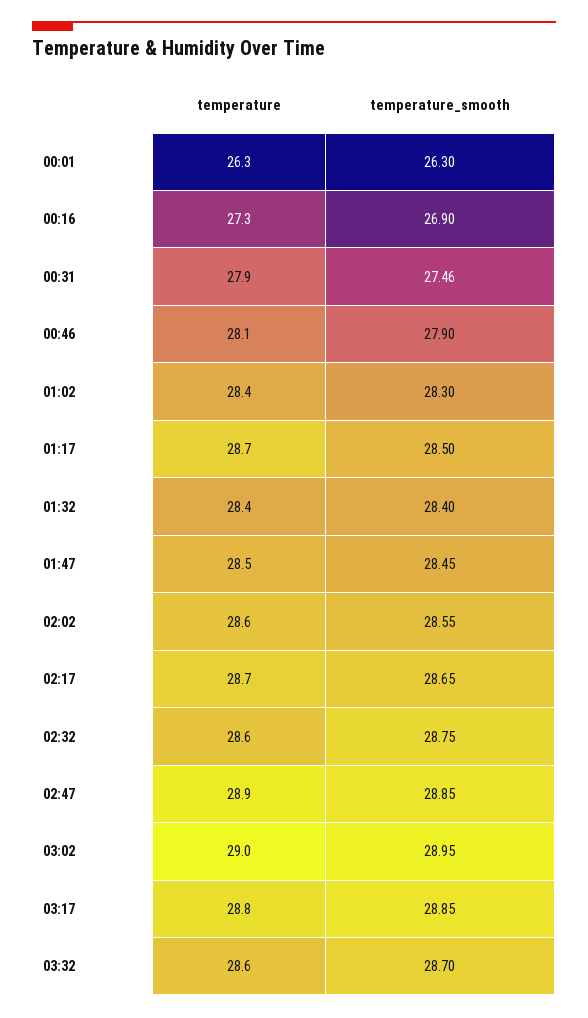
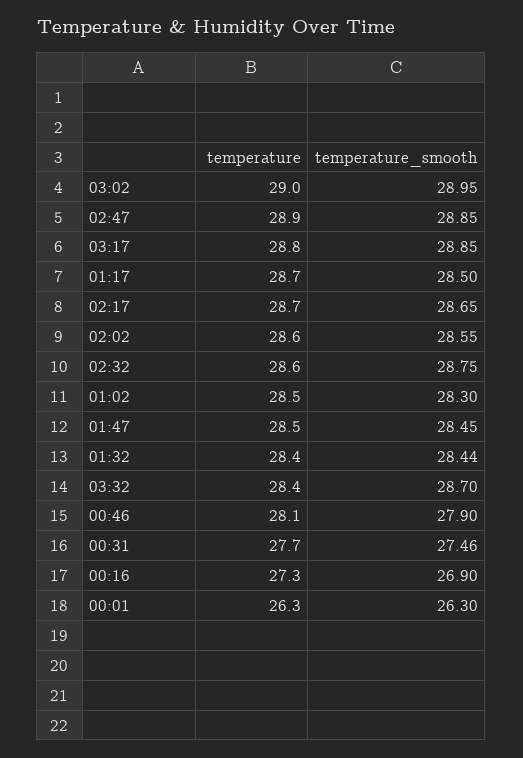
temperature, 00:31: 27.9 -> 27.7
temperature, 01:02: 28.4 -> 28.5
temperature_smooth, 01:32: 28.4 -> 28.44
temperature, 03:32: 28.6 -> 28.4

